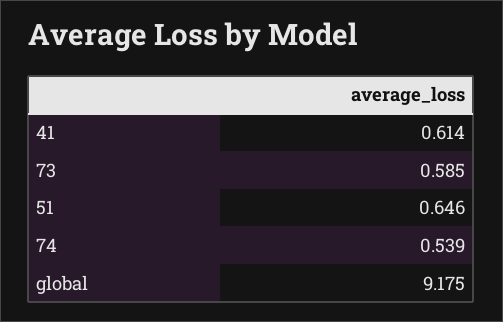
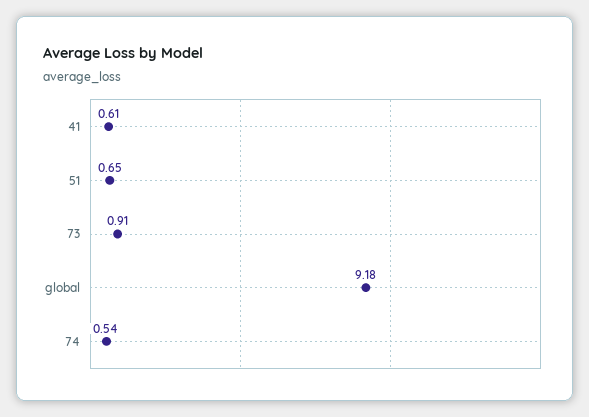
73: 0.585 -> 0.91

